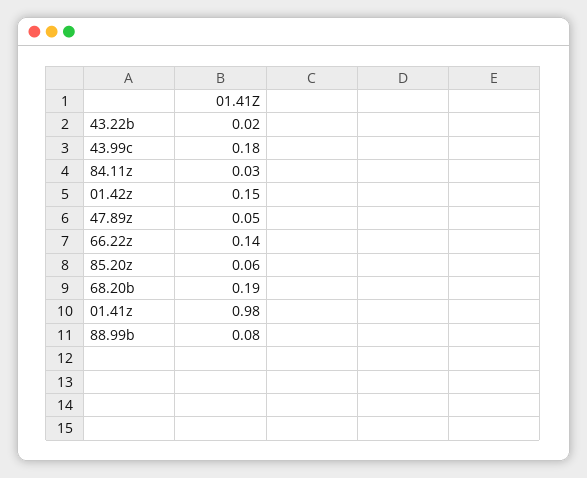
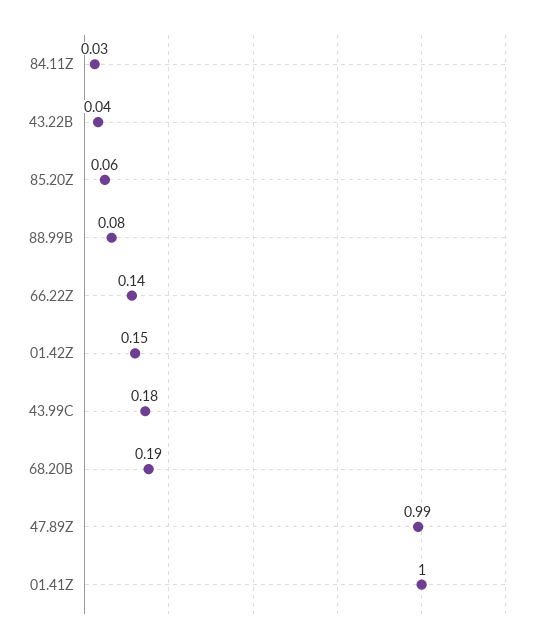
43.22b: 0.02 -> 0.04
47.89z: 0.05 -> 0.99
01.41z: 0.98 -> 1

